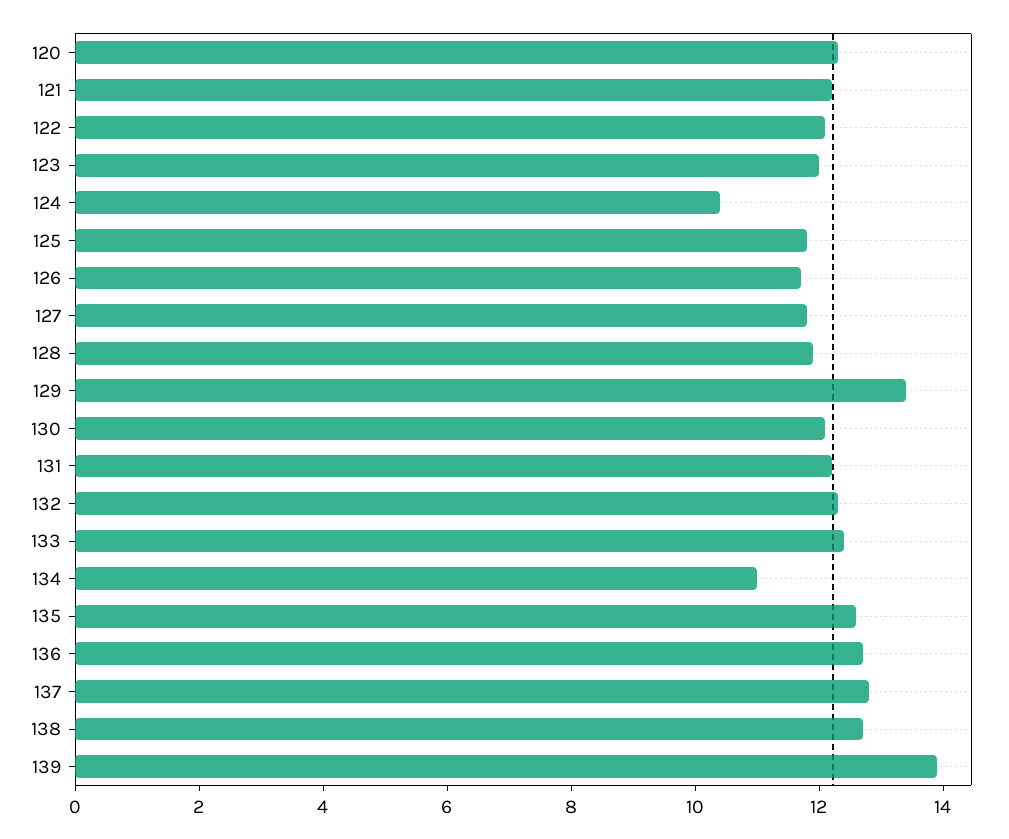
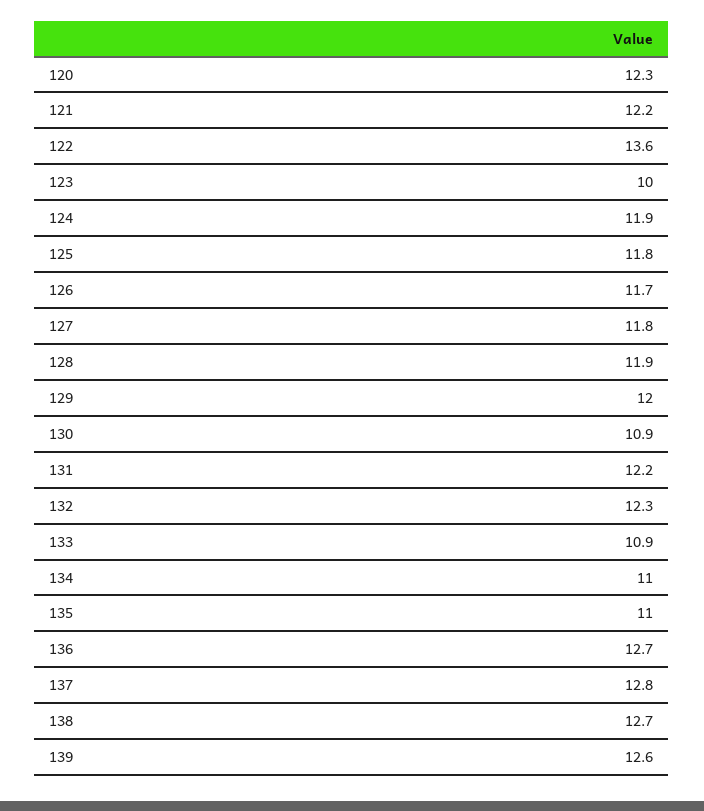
122: 12 -> 13.6
123: 12 -> 10
124: 10.5 -> 11.9
129: 13.5 -> 12
130: 12 -> 10.9
133: 12.5 -> 10.9
135: 12.5 -> 11
139: 14 -> 12.6

